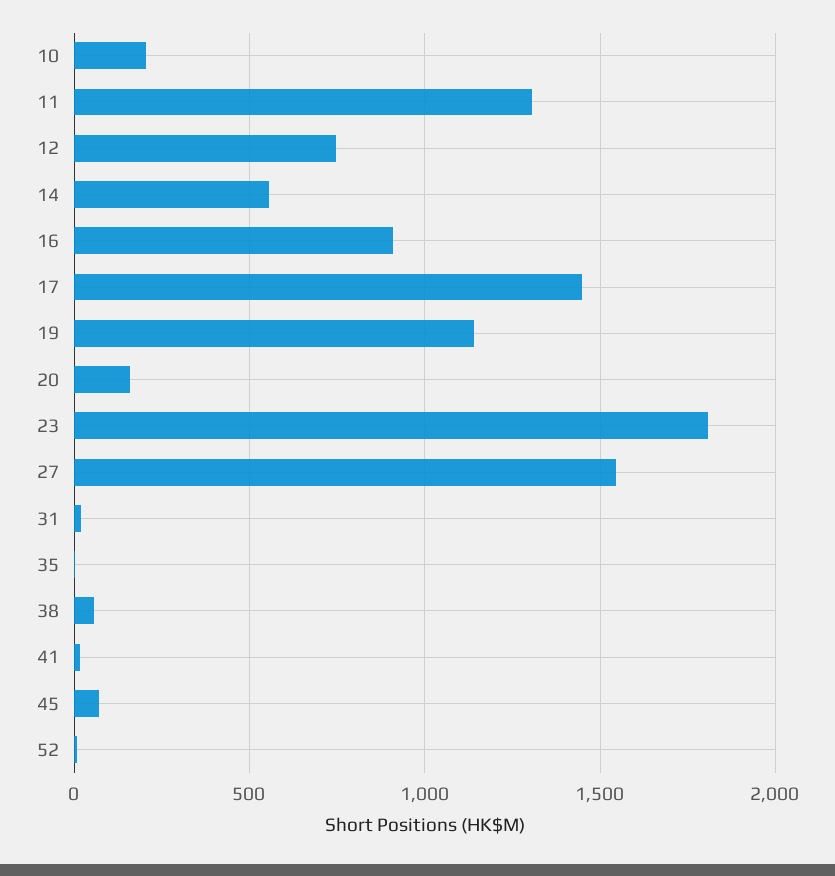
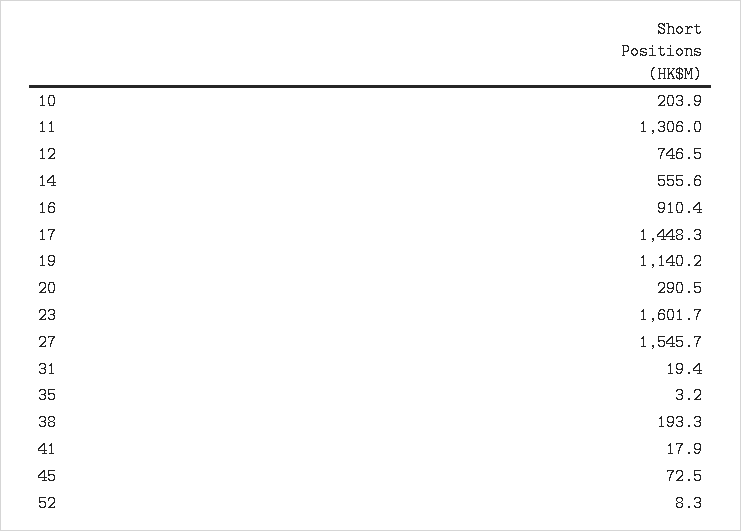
20: 150 -> 290.5
23: 1800 -> 1601.7
38: 50 -> 193.3

